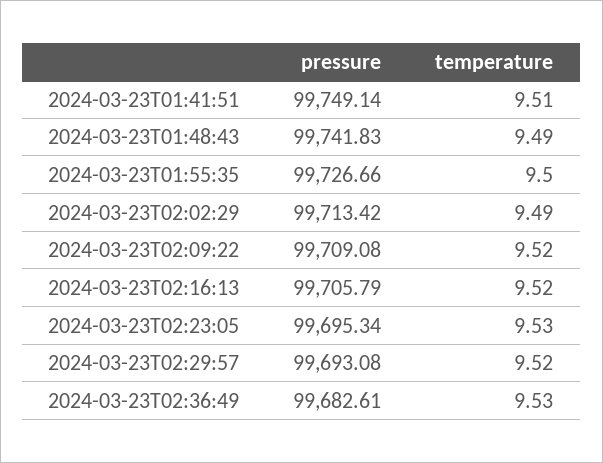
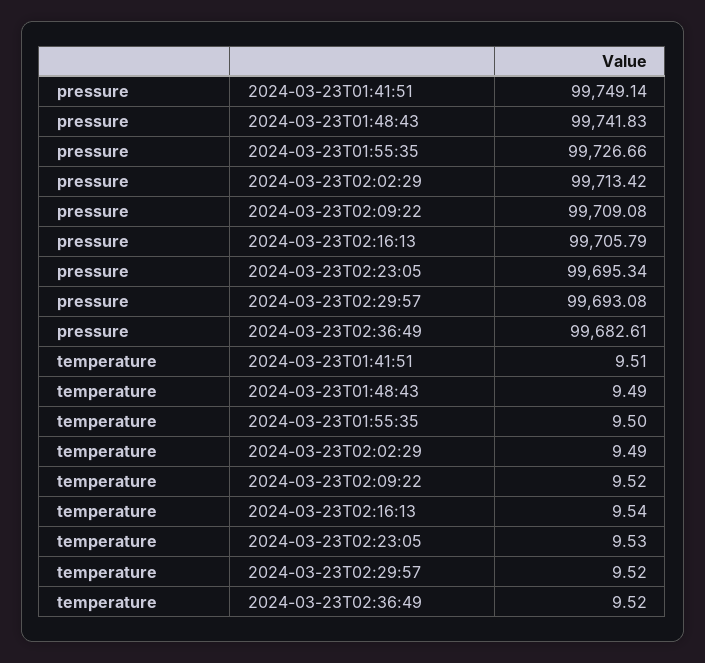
temperature, 2024-03-23T02:16:13: 9.52 -> 9.54
temperature, 2024-03-23T02:36:49: 9.53 -> 9.52

